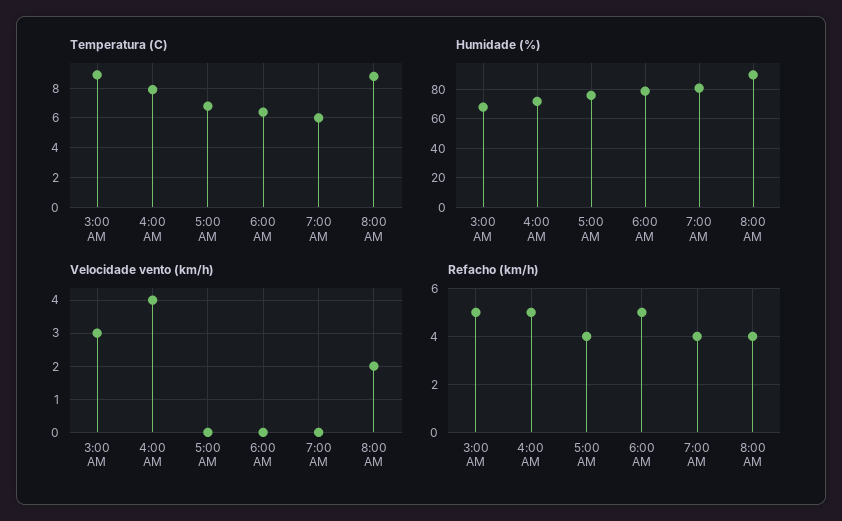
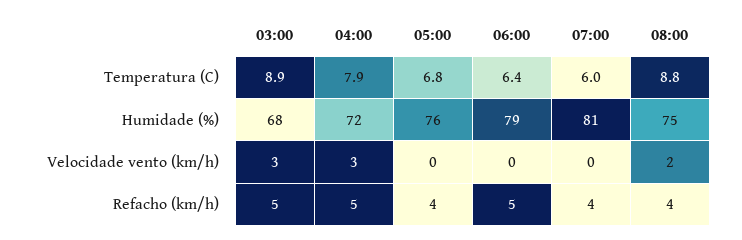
Humidade (%), 8:00 AM: 90 -> 75
Velocidade vento (km/h), 4:00 AM: 4 -> 3

